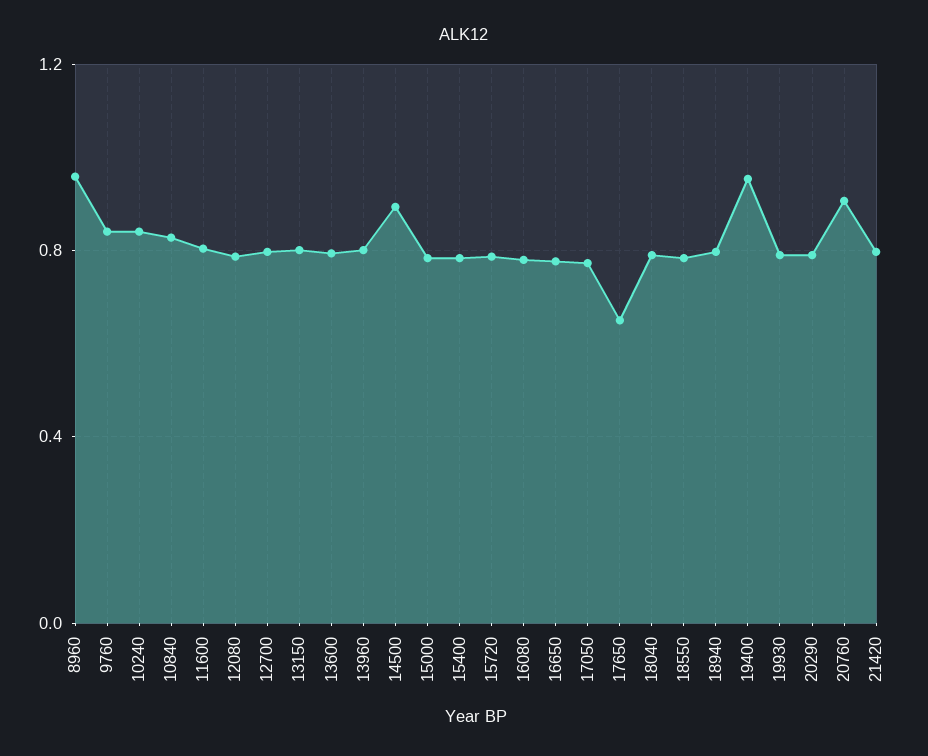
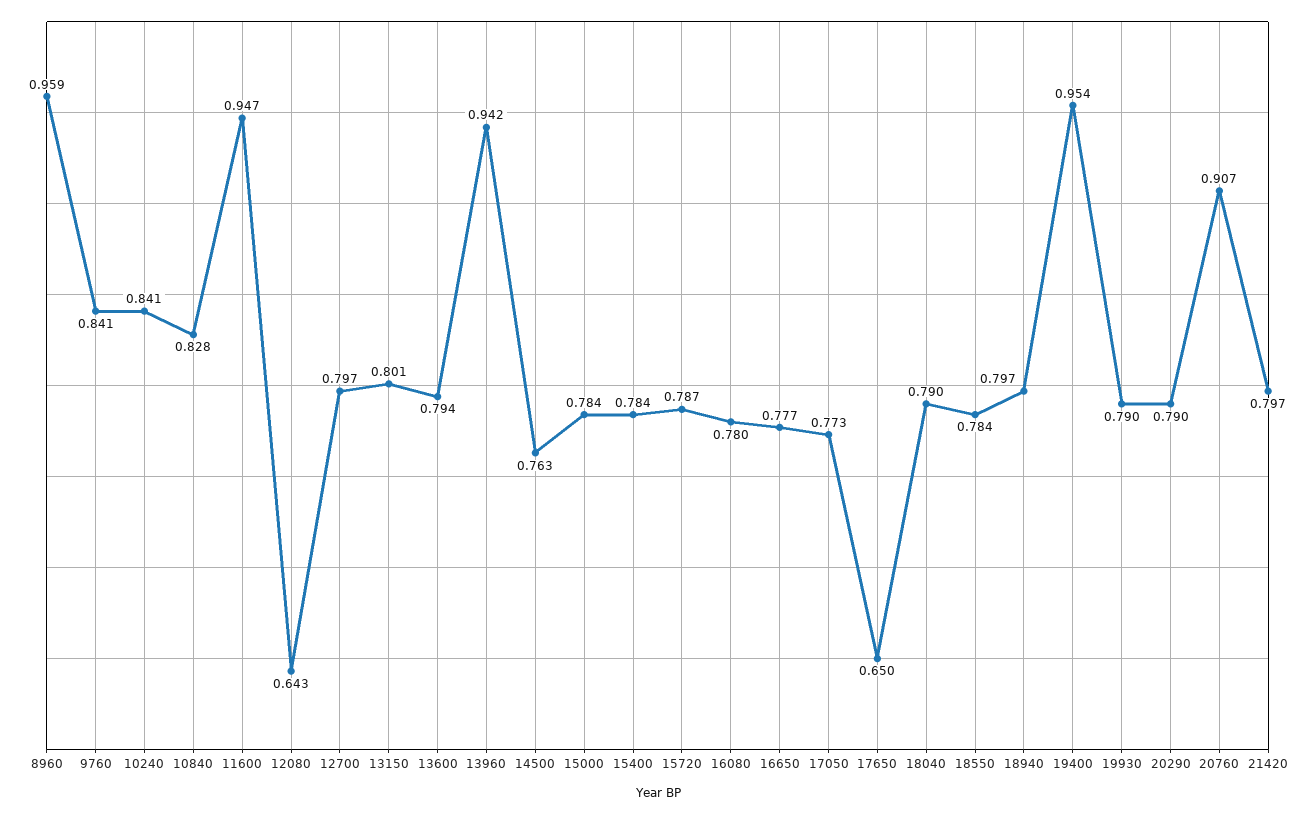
11600: 0.8 -> 0.947
12080: 0.8 -> 0.643
13960: 0.8 -> 0.942
14500: 0.9 -> 0.763

